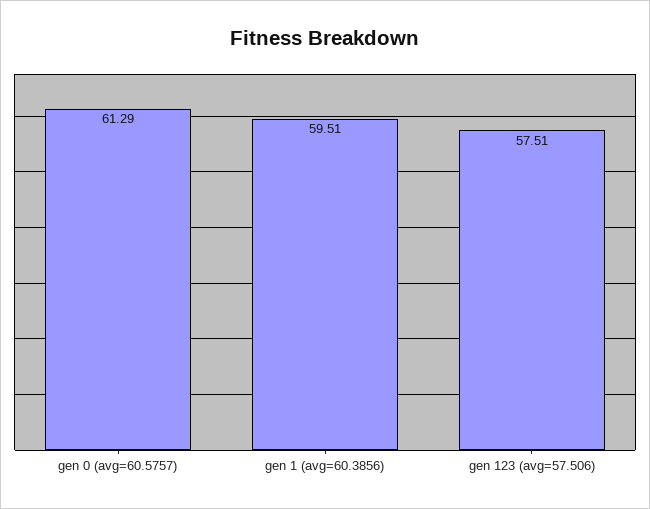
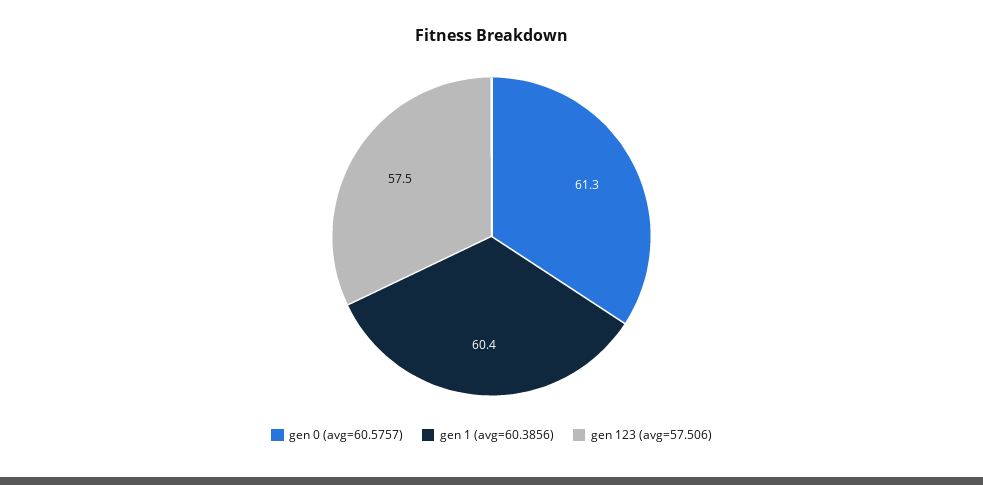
gen 1 (avg=60.3856): 59.51 -> 60.4

